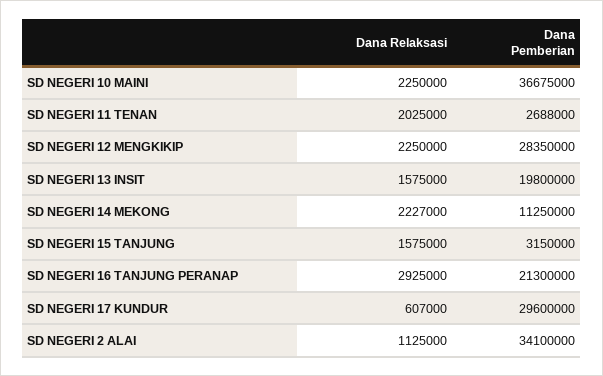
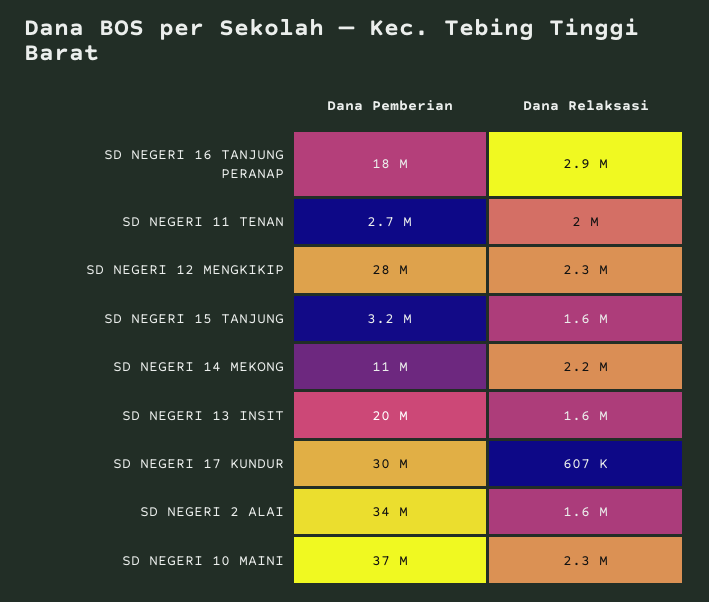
Dana Pemberian, SD NEGERI 16 TANJUNG PERANAP: 21300000 -> 18000000
Dana Relaksasi, SD NEGERI 2 ALAI: 1125000 -> 1600000

